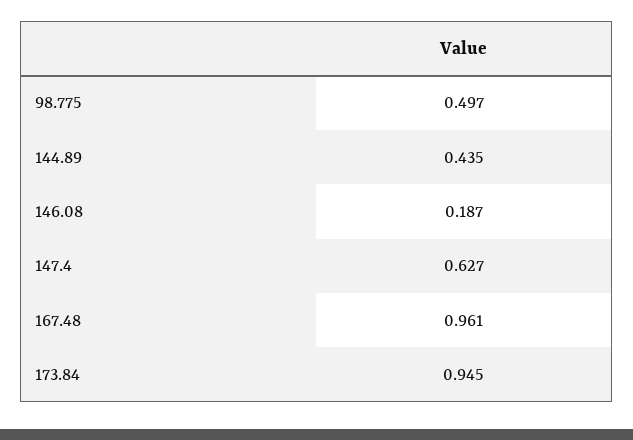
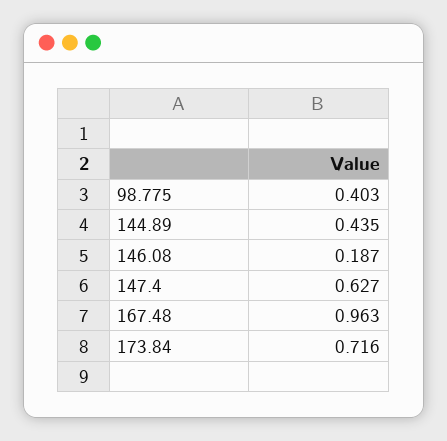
98.775: 0.497 -> 0.403
167.48: 0.961 -> 0.963
173.84: 0.945 -> 0.716

